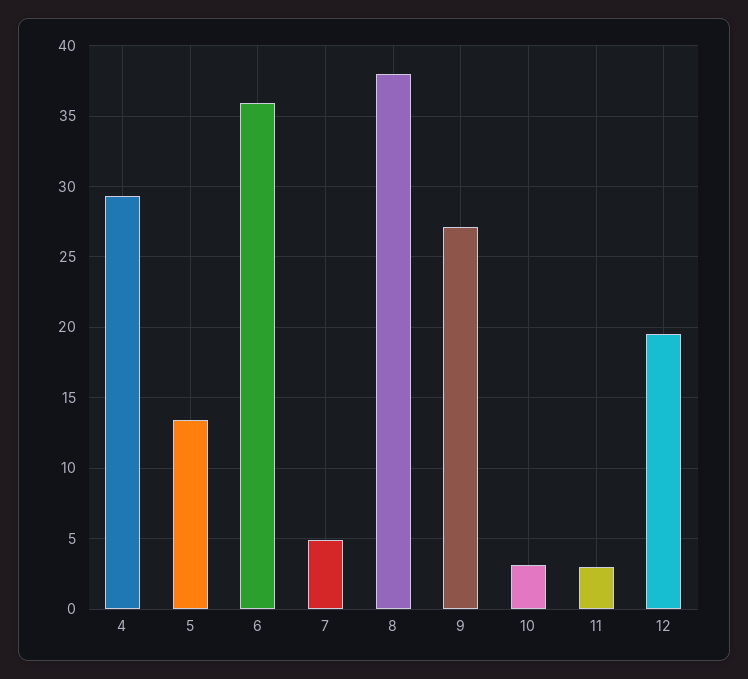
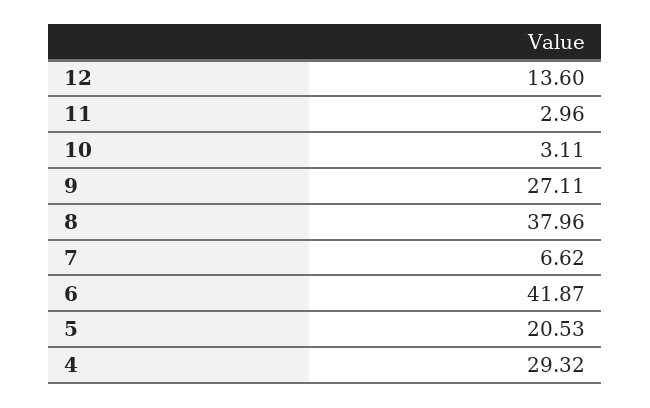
5: 13.5 -> 20.53
6: 36 -> 41.87
7: 5 -> 6.62
12: 19.5 -> 13.6

